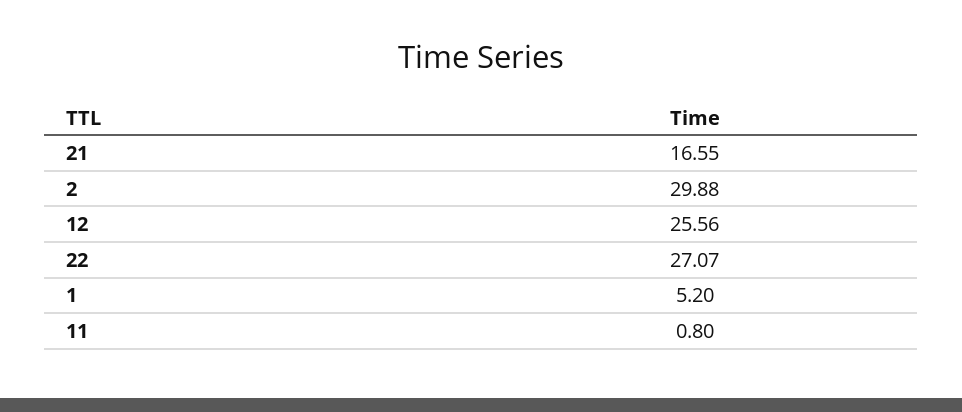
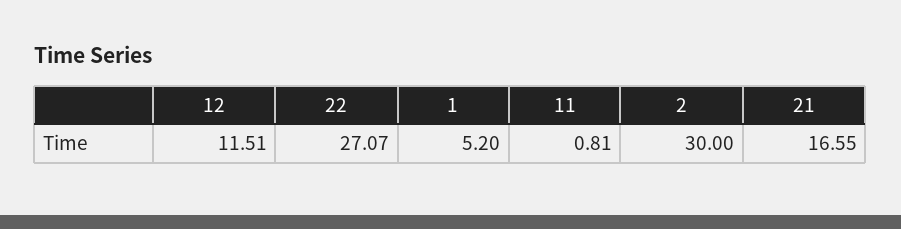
2: 29.88 -> 30
12: 25.56 -> 11.51
11: 0.8 -> 0.81

